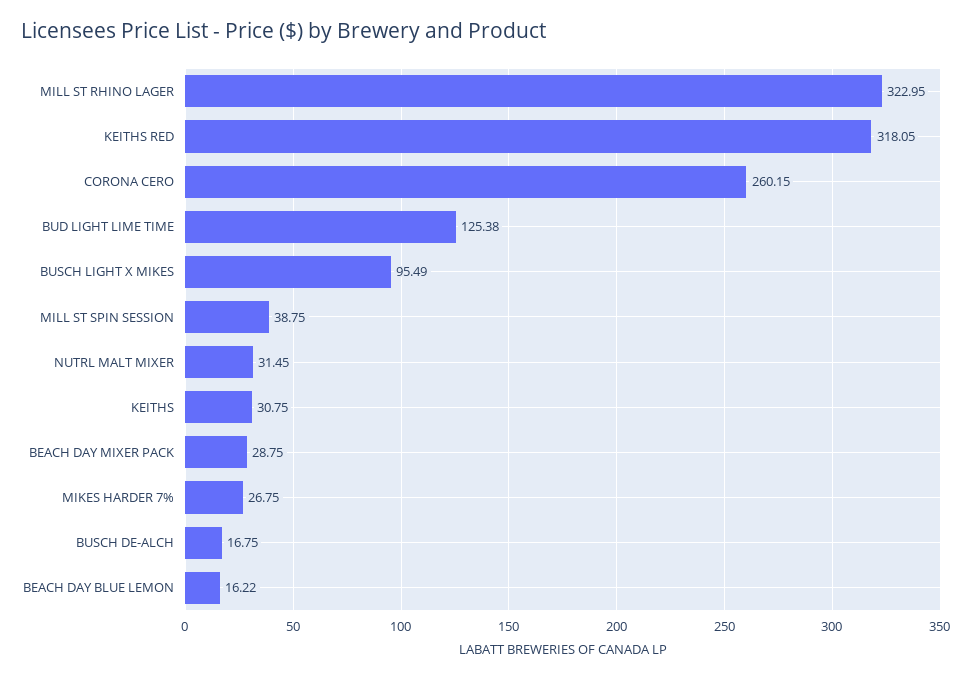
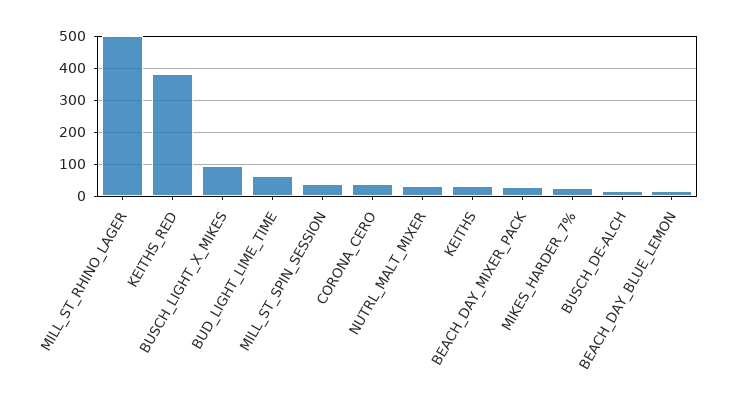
MILL ST RHINO LAGER: 322.95 -> 500
KEITHS RED: 318.05 -> 380
CORONA CERO: 260.15 -> 40
BUD LIGHT LIME TIME: 125.38 -> 60

